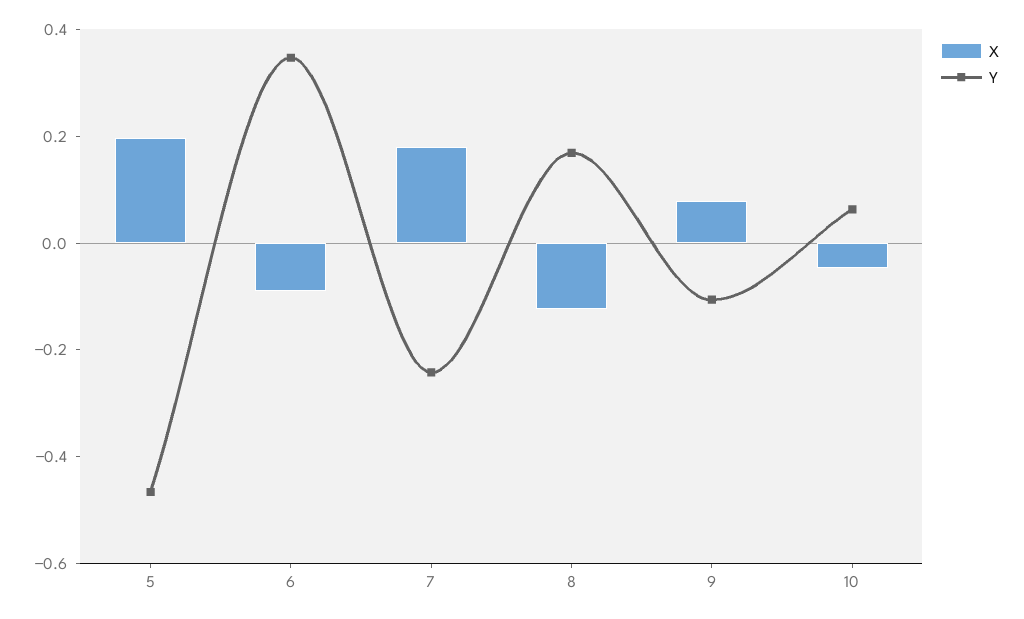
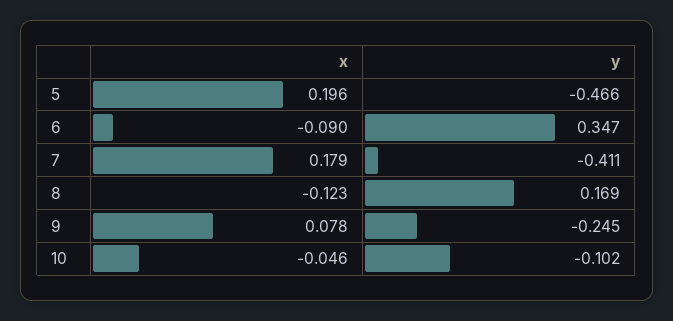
Y, 7: -0.25 -> -0.411
Y, 9: -0.1 -> -0.245
Y, 10: 0.05 -> -0.102

